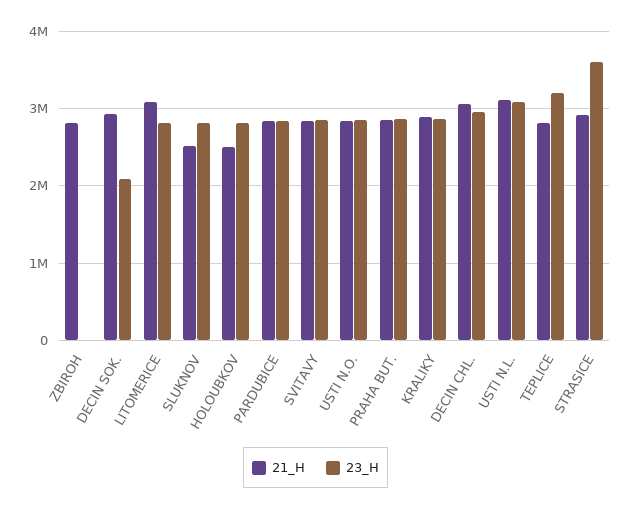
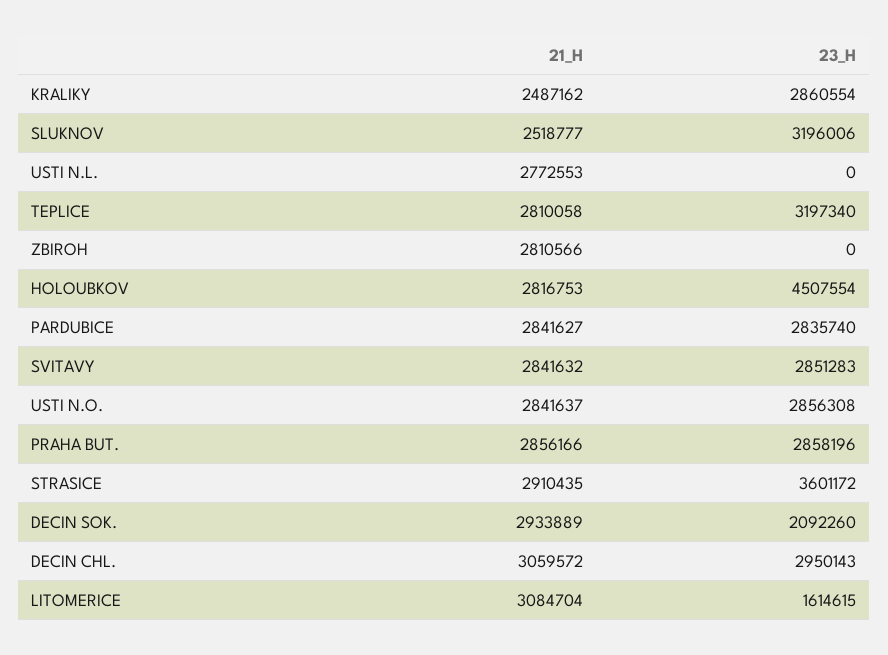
23_H, LITOMERICE: 2800000 -> 1614615
23_H, SLUKNOV: 2800000 -> 3196006
21_H, HOLOUBKOV: 2500000 -> 2816753
23_H, HOLOUBKOV: 2800000 -> 4507554
21_H, KRALIKY: 2900000 -> 2487162
21_H, USTI N.L.: 3100000 -> 2772553
23_H, USTI N.L.: 3100000 -> 0

